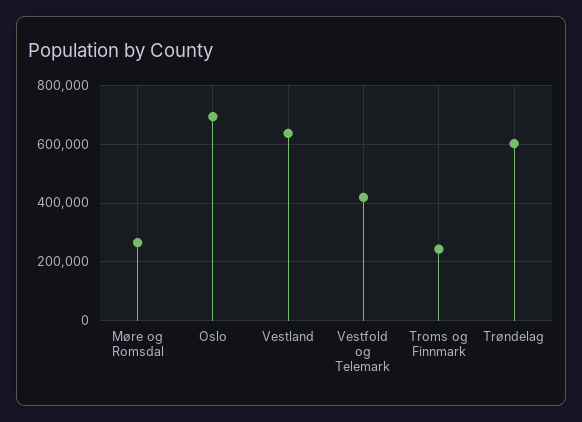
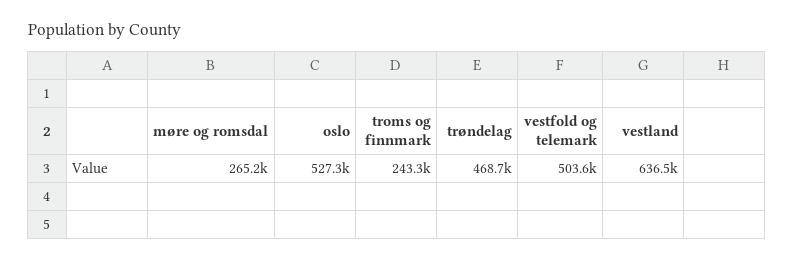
Oslo: 700000 -> 527300
Vestfold og Telemark: 425000 -> 503600
Trøndelag: 600000 -> 468700

